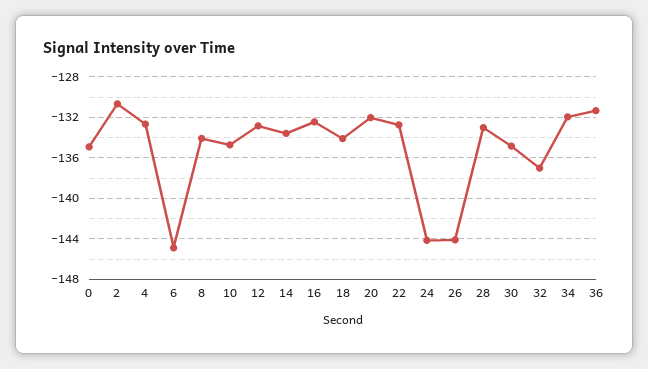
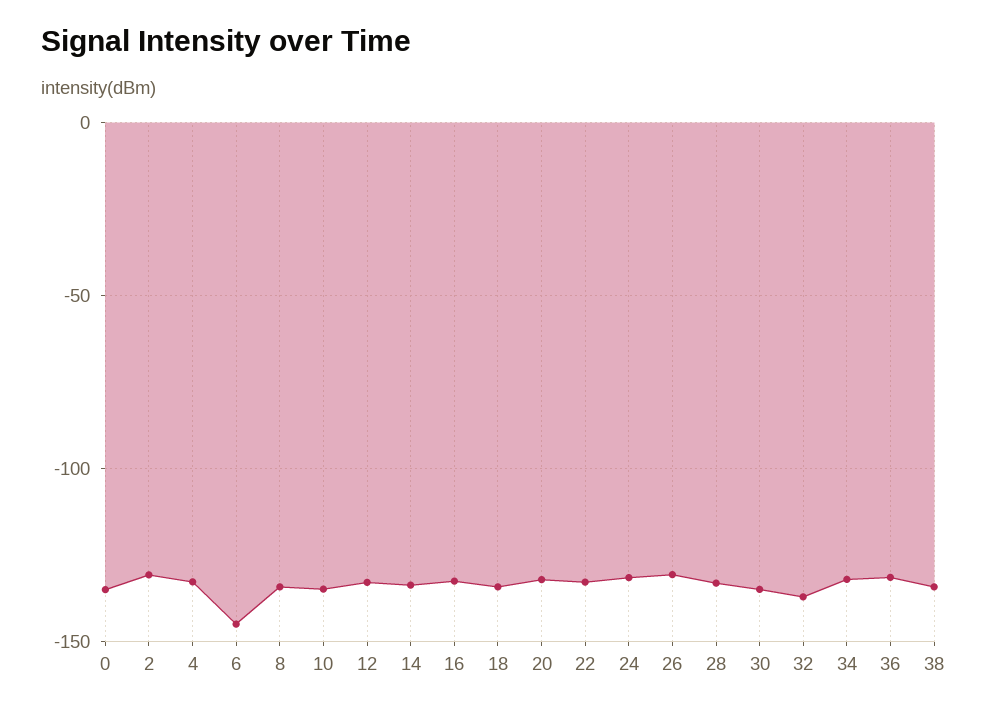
24: -144 -> -130
26: -144 -> -130
38: none -> -135

